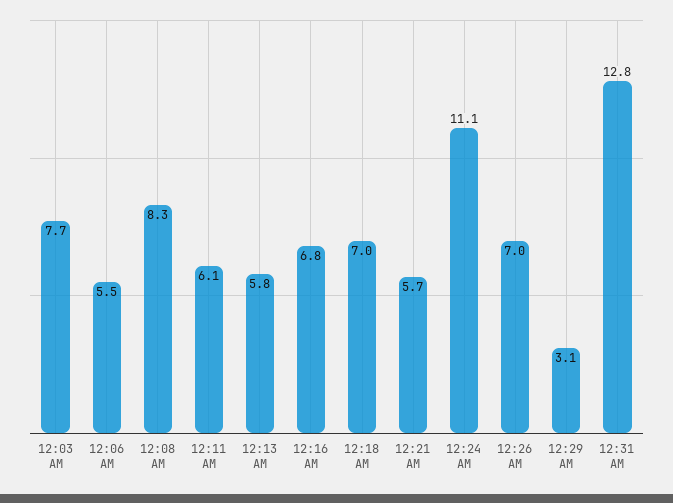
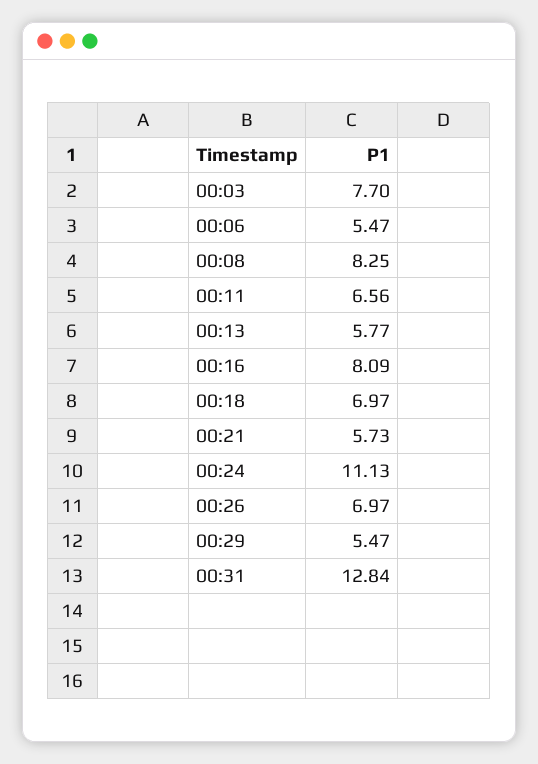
12:11 AM: 6.1 -> 6.56
12:16 AM: 6.8 -> 8.09
12:29 AM: 3.1 -> 5.47

